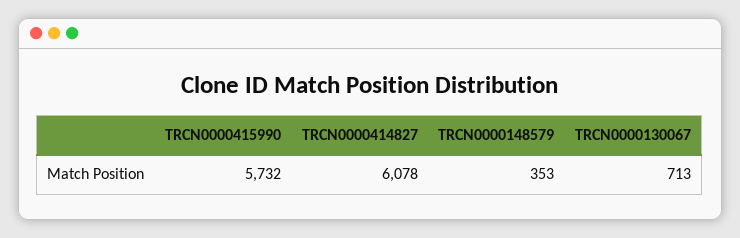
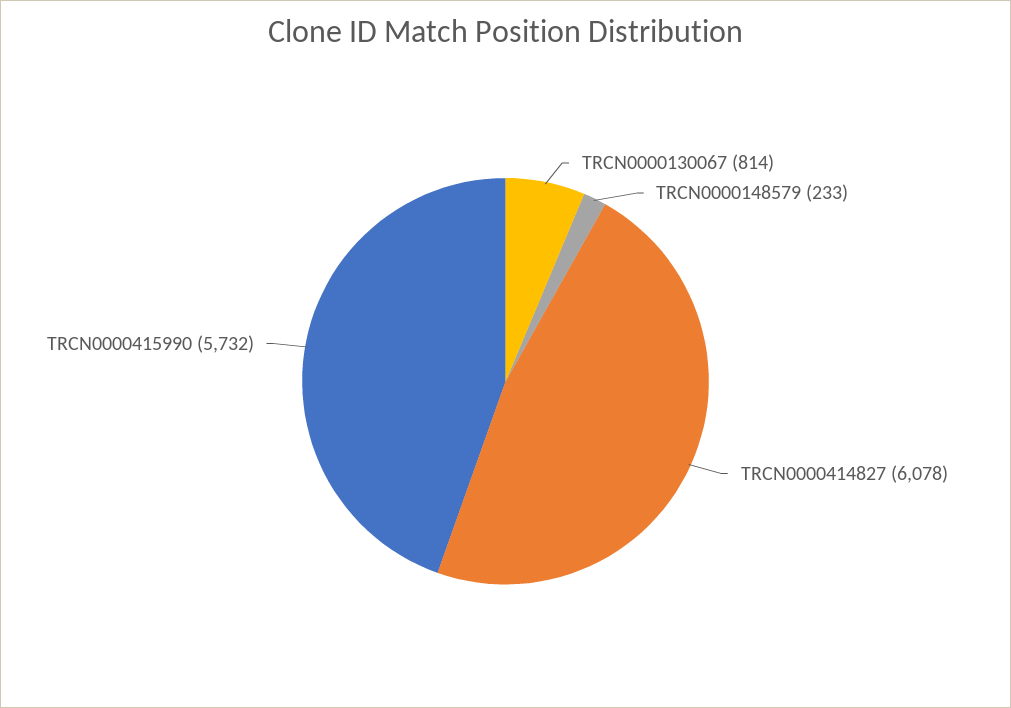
TRCN0000148579: 353 -> 233
TRCN0000130067: 713 -> 814

